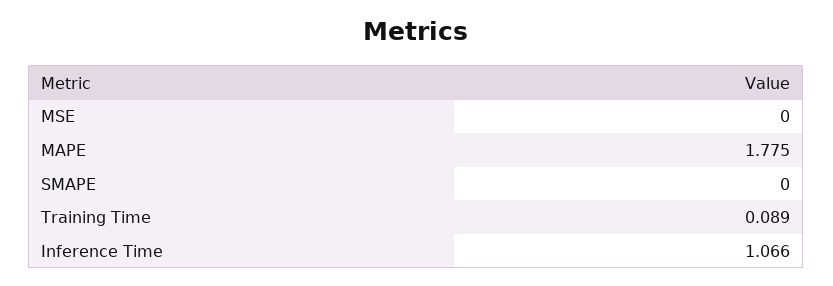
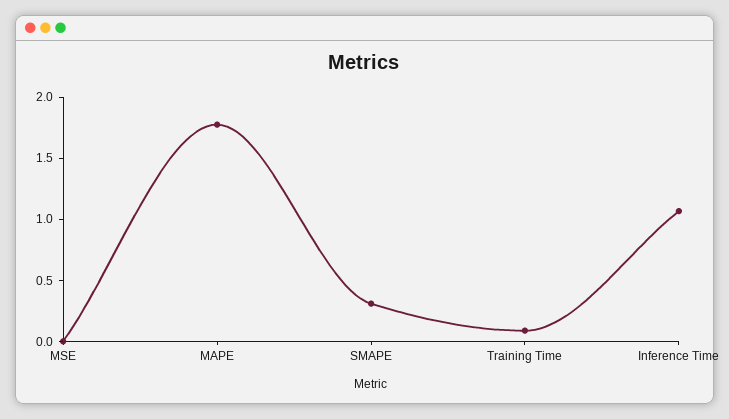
SMAPE: 0 -> 0.3

